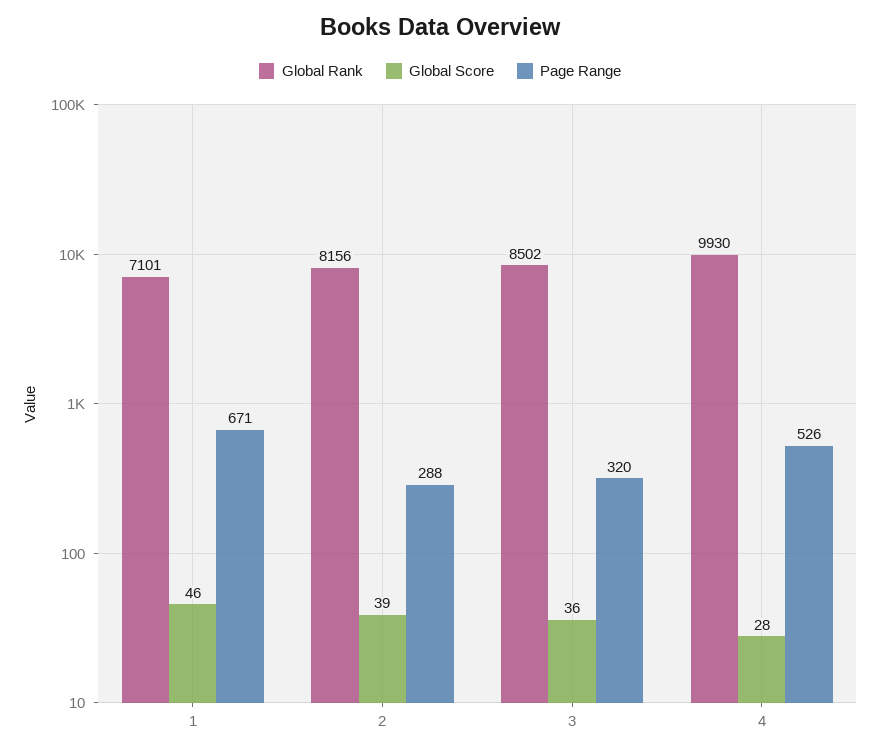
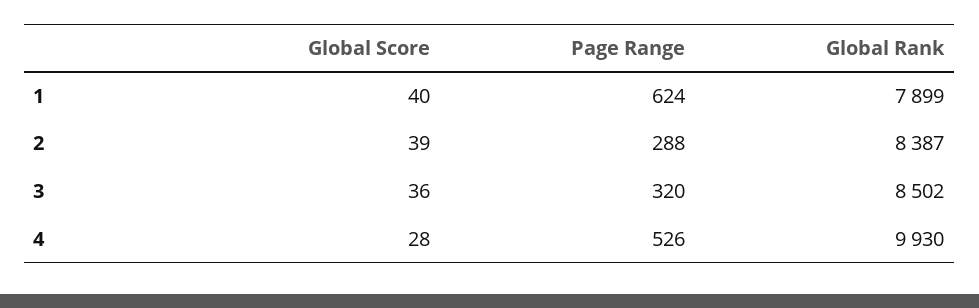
Global Rank, 1: 7101 -> 7899
Global Score, 1: 46 -> 40
Page Range, 1: 671 -> 624
Global Rank, 2: 8156 -> 8387

